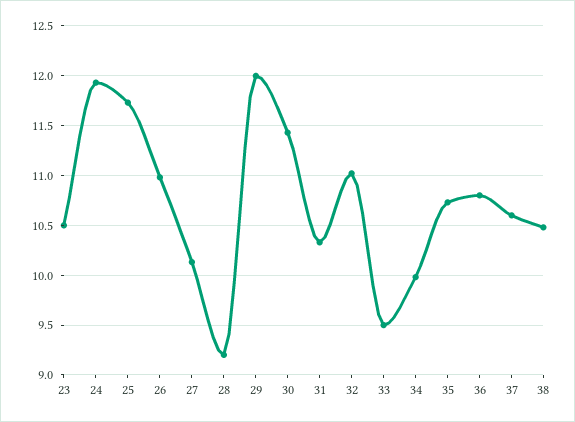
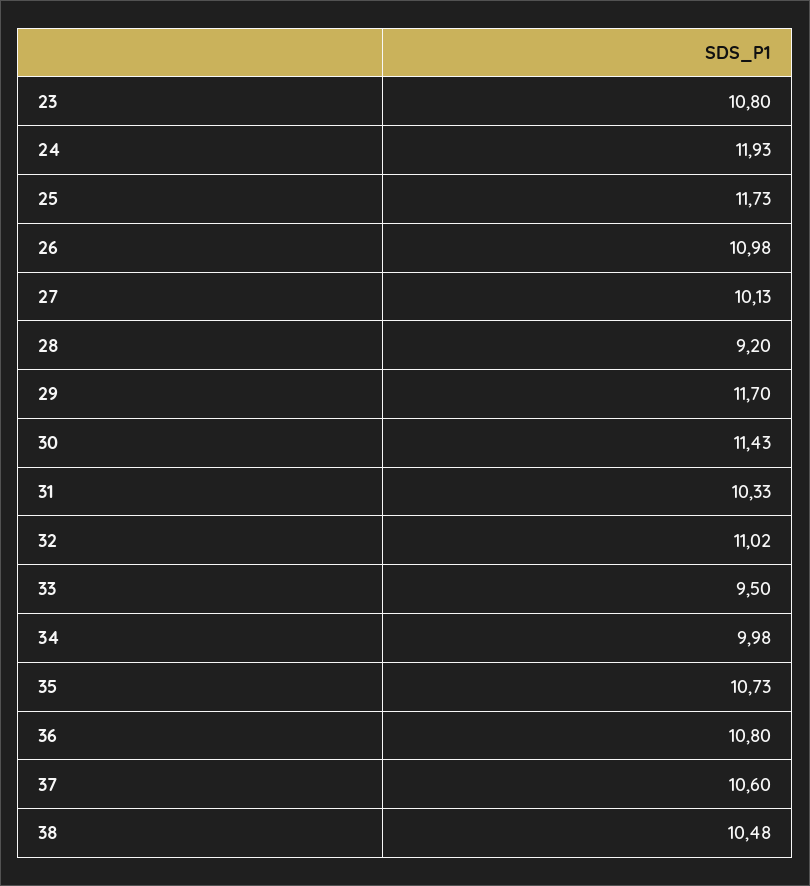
23: 10.5 -> 10.8
29: 12 -> 11.7

